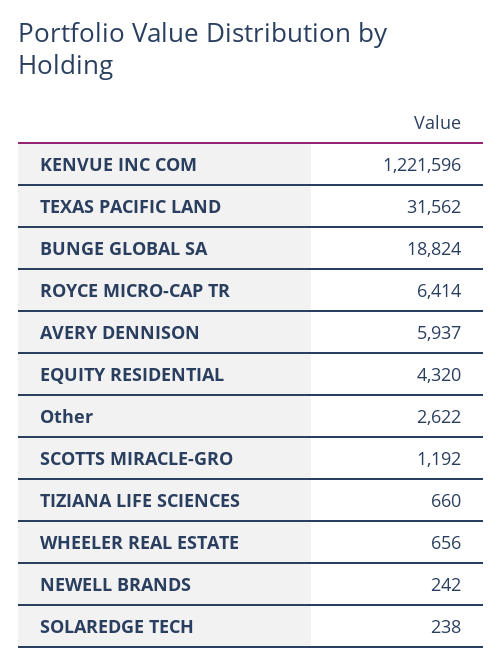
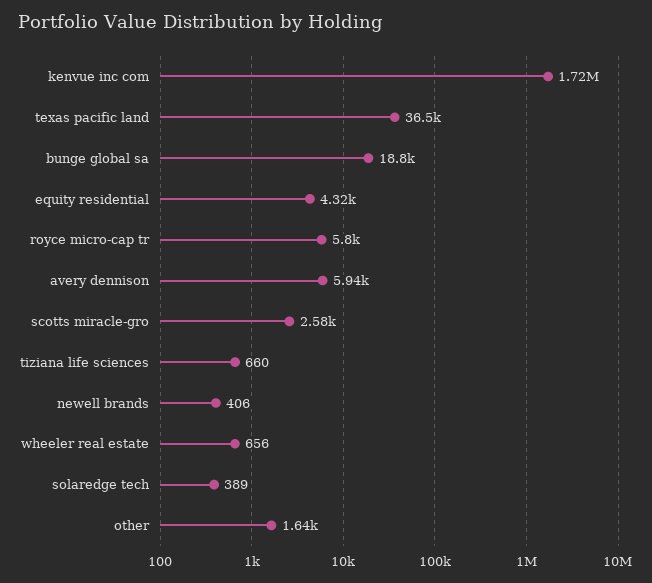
KENVUE INC COM: 1221596 -> 1720000
TEXAS PACIFIC LAND: 31562 -> 36500
ROYCE MICRO-CAP TR: 6414 -> 5800
Other: 2622 -> 1640
SCOTTS MIRACLE-GRO: 1192 -> 2580
NEWELL BRANDS: 242 -> 406
SOLAREDGE TECH: 238 -> 389

